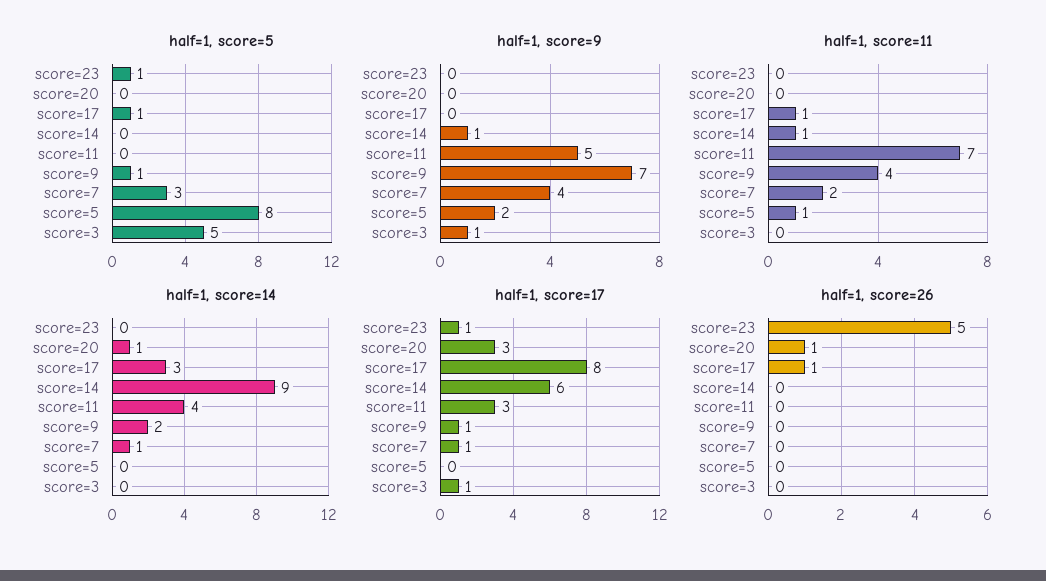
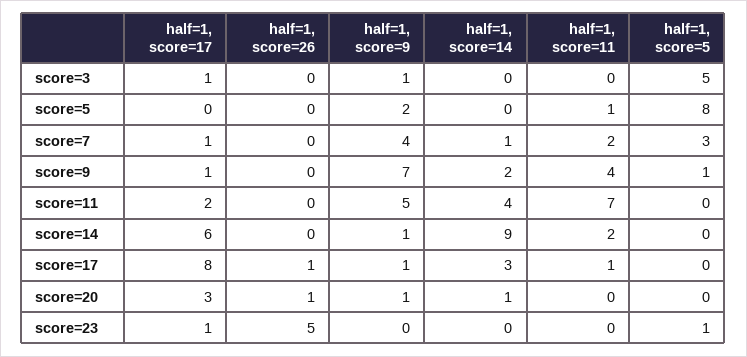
half=1, score=5, score=17: 1 -> 0
half=1, score=9, score=20: 0 -> 1
half=1, score=9, score=17: 0 -> 1
half=1, score=11, score=14: 1 -> 2
half=1, score=17, score=11: 3 -> 2

